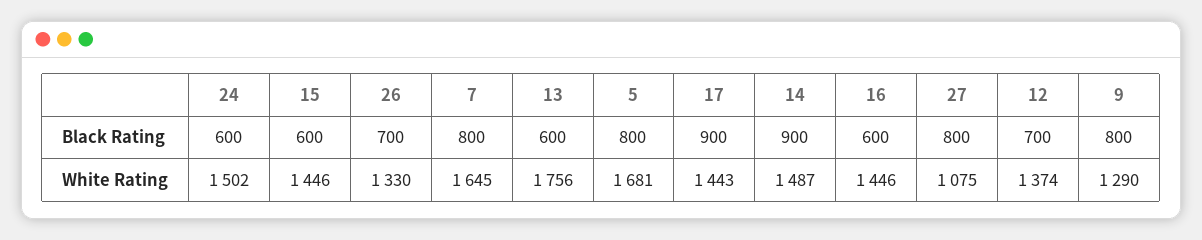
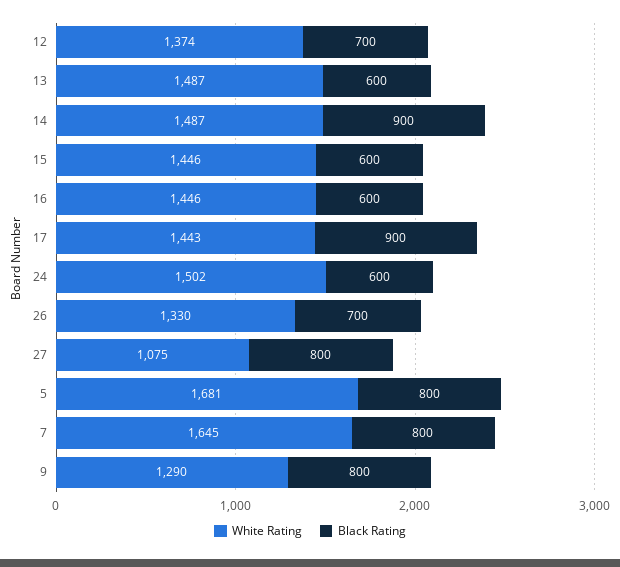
White Rating, 13: 1756 -> 1487

